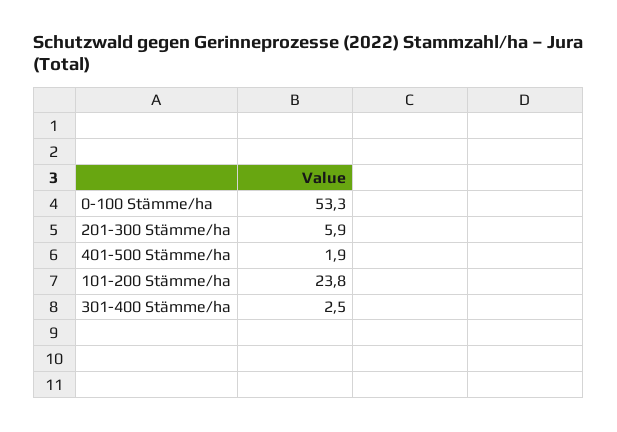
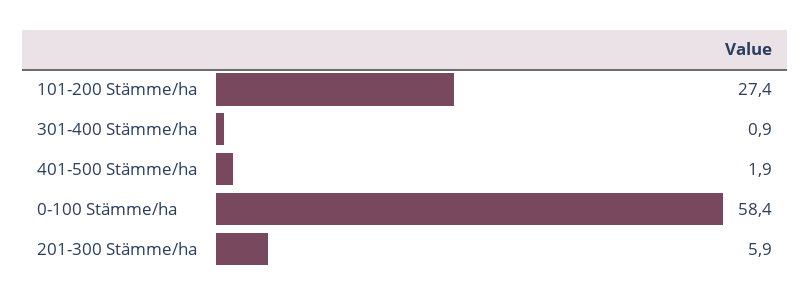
0-100 Stämme/ha: 53.3 -> 58.4
101-200 Stämme/ha: 23.8 -> 27.4
301-400 Stämme/ha: 2.5 -> 0.9

